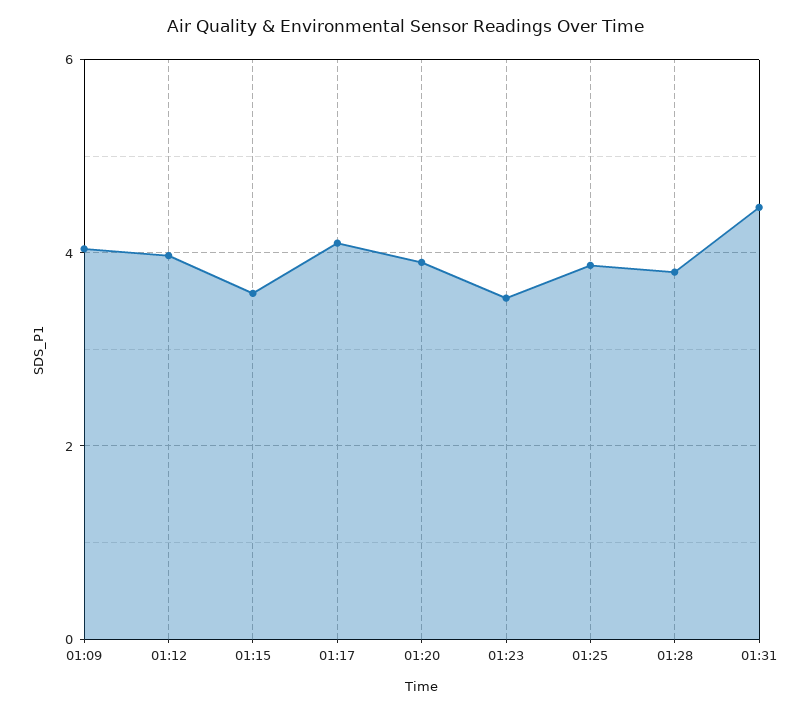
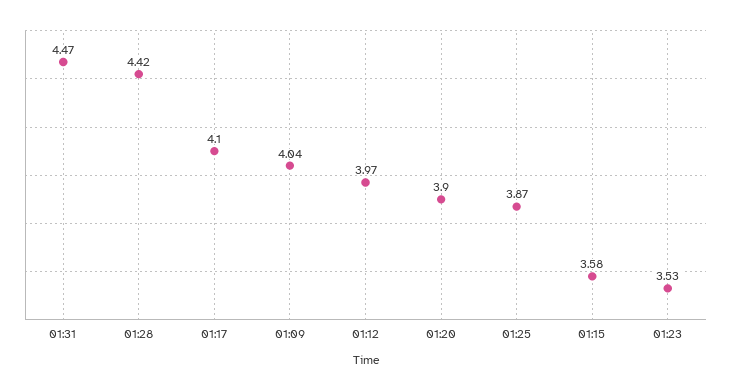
01:28: 3.8 -> 4.42

